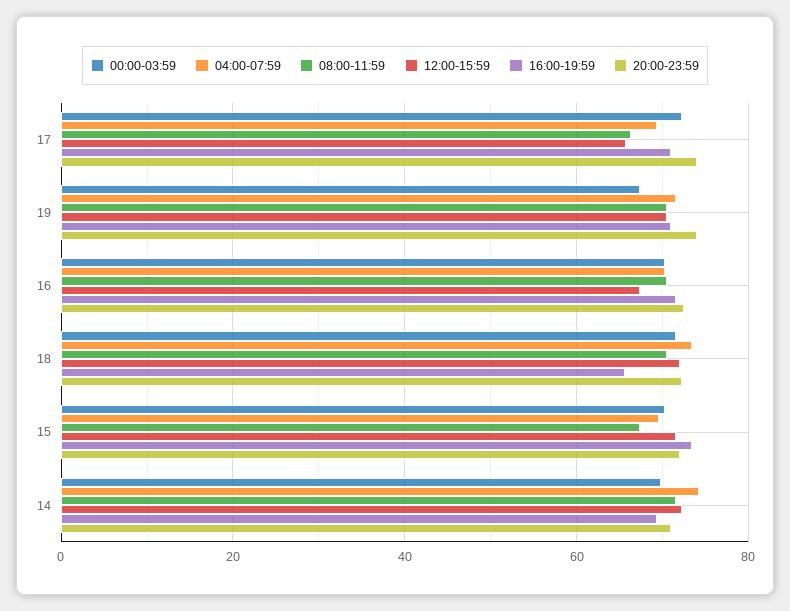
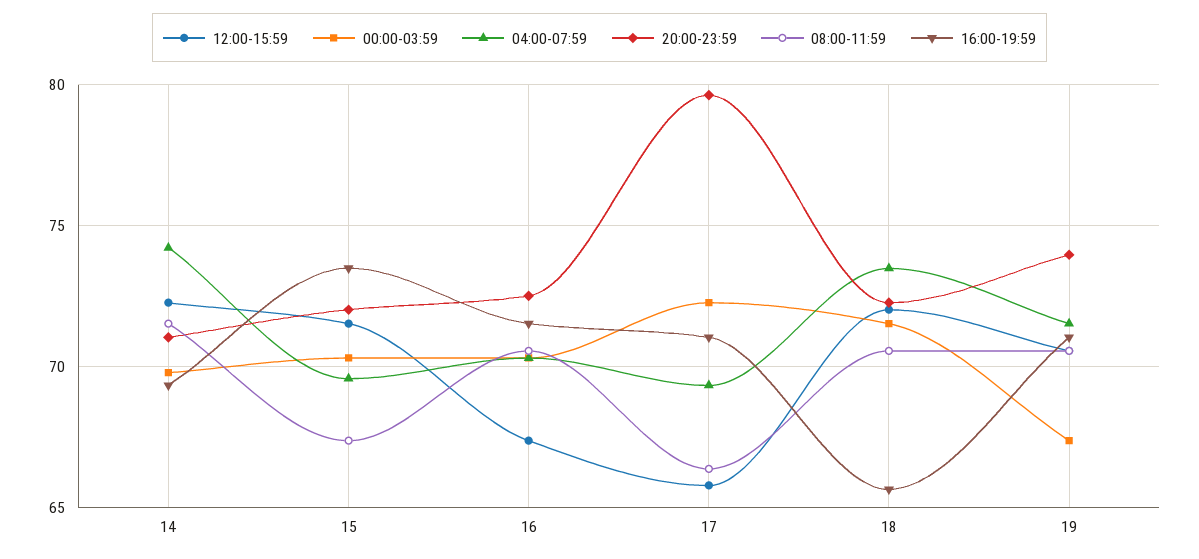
20:00-23:59, 17: 74 -> 79.5

